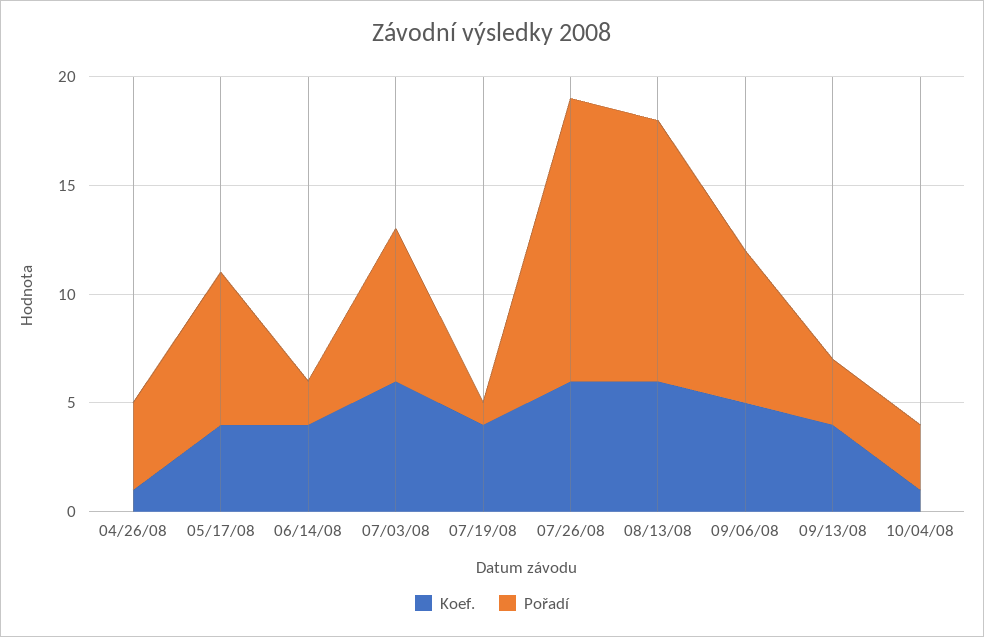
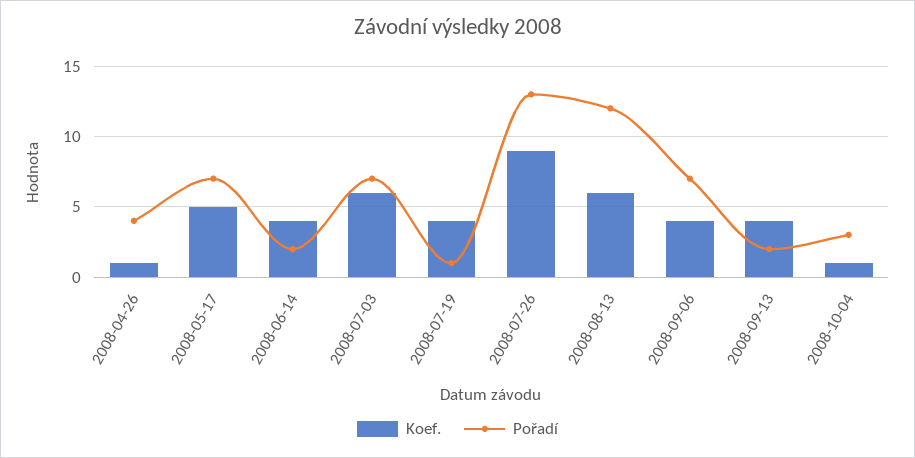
Koef., 05/17/08: 4 -> 5
Koef., 07/26/08: 6 -> 9
Koef., 09/06/08: 5 -> 4
Pořadí, 09/13/08: 3 -> 2

